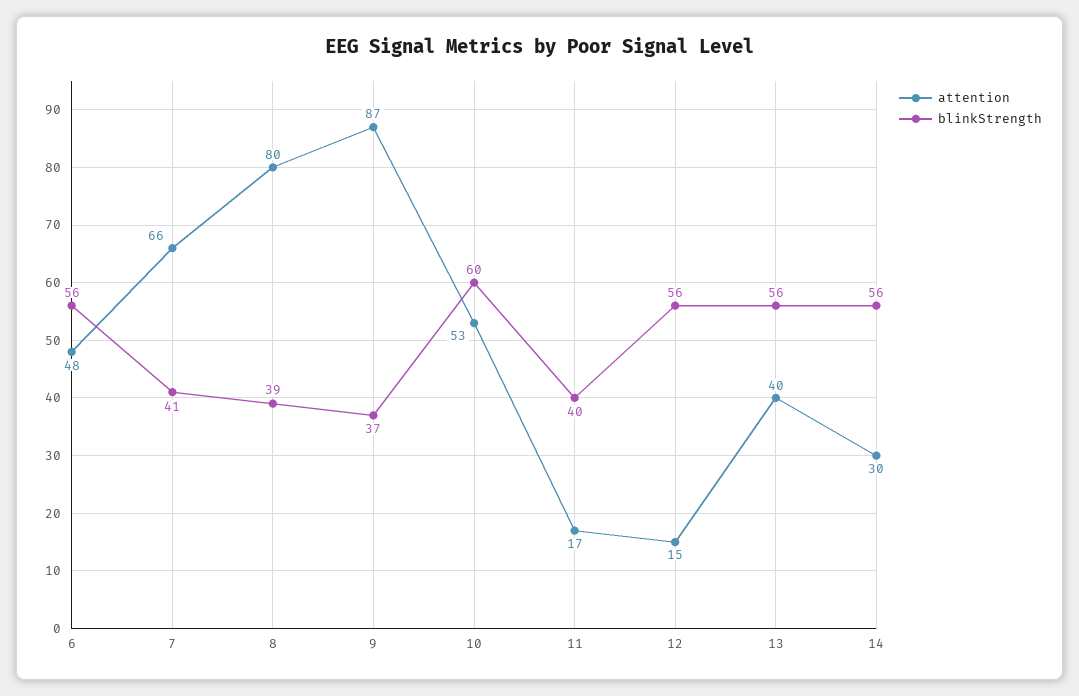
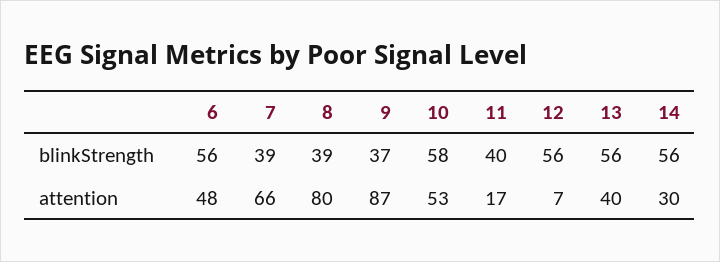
blinkStrength, 7: 41 -> 39
blinkStrength, 10: 60 -> 58
attention, 12: 15 -> 7

